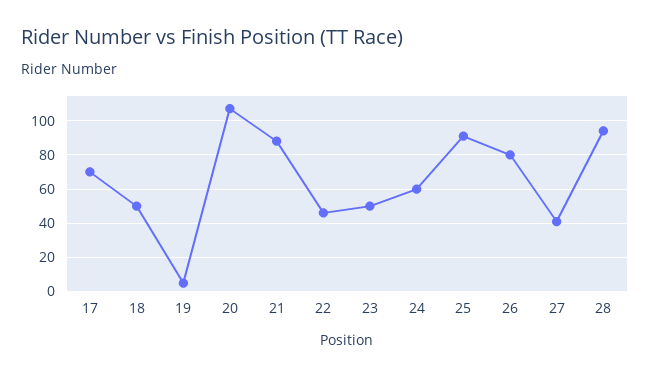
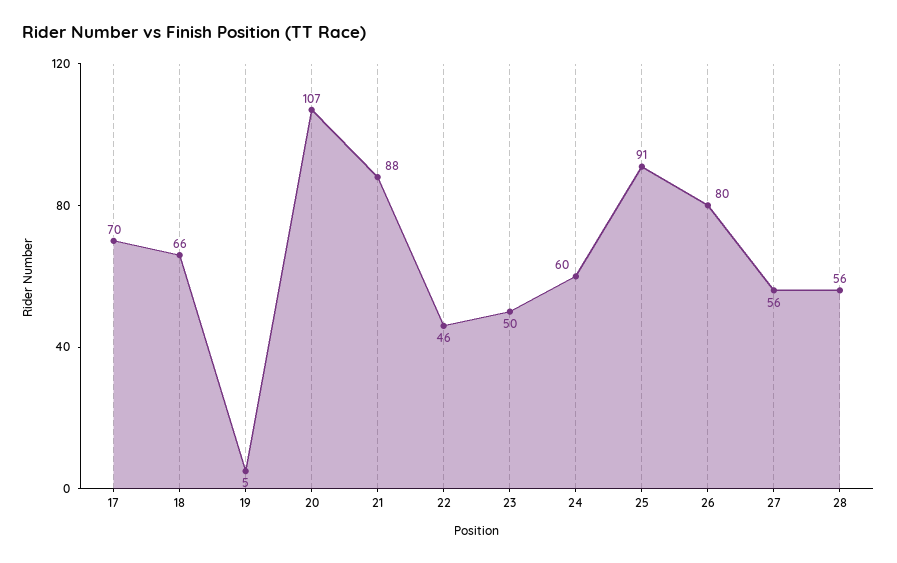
18: 50 -> 66
27: 40 -> 56
28: 95 -> 56

